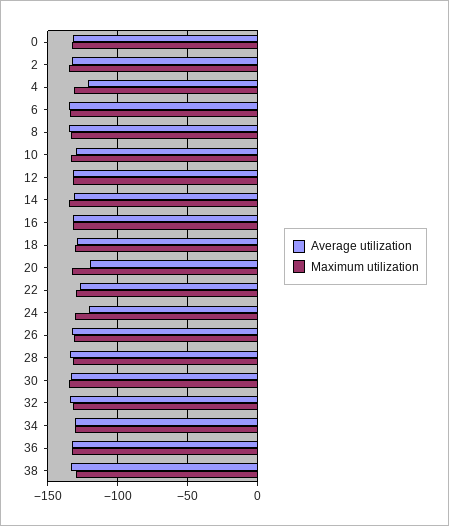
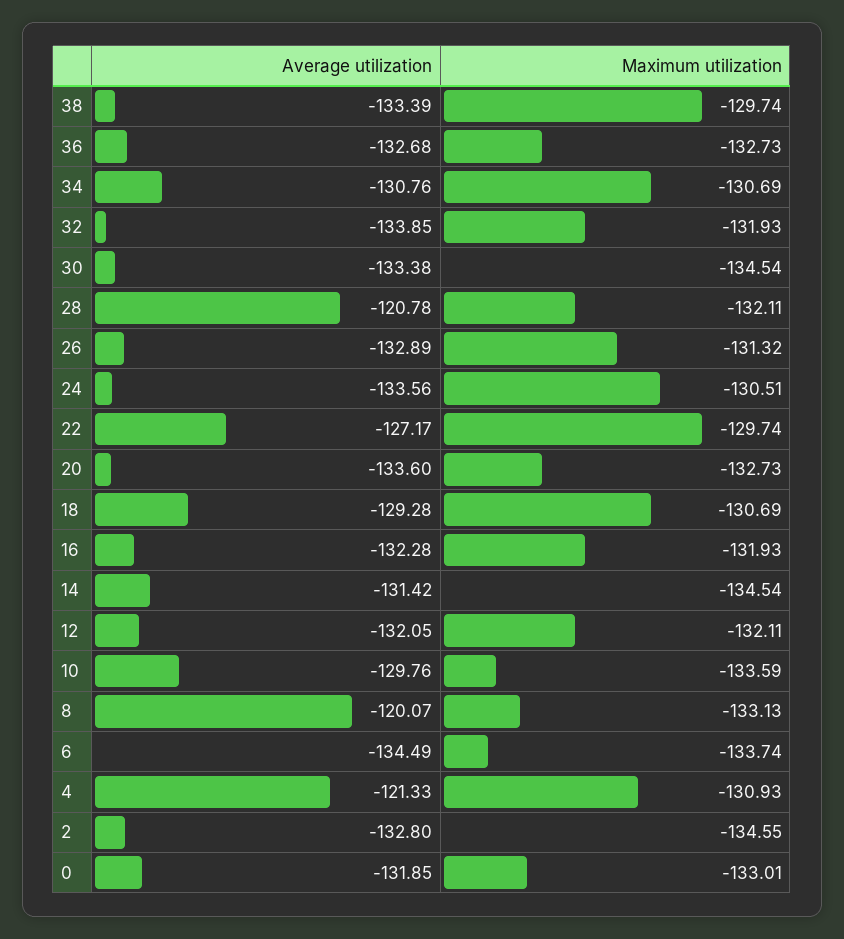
Average utilization, 8: -135 -> -120.07
Average utilization, 20: -120 -> -133.6
Average utilization, 24: -120 -> -133.56
Average utilization, 28: -135 -> -120.78

